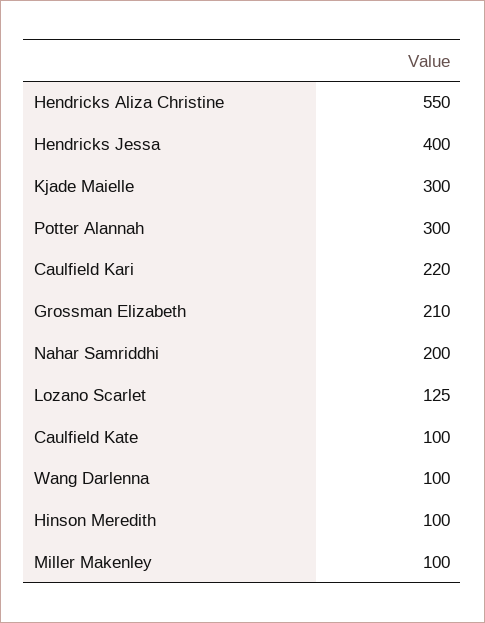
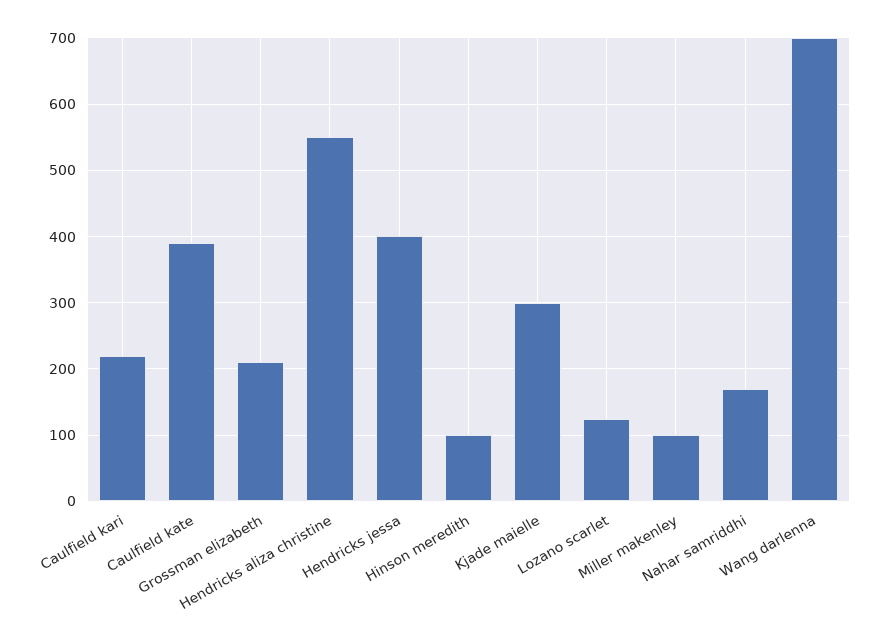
Potter Alannah: 300 -> none
Nahar Samriddhi: 200 -> 170
Caulfield Kate: 100 -> 390
Wang Darlenna: 100 -> 700

